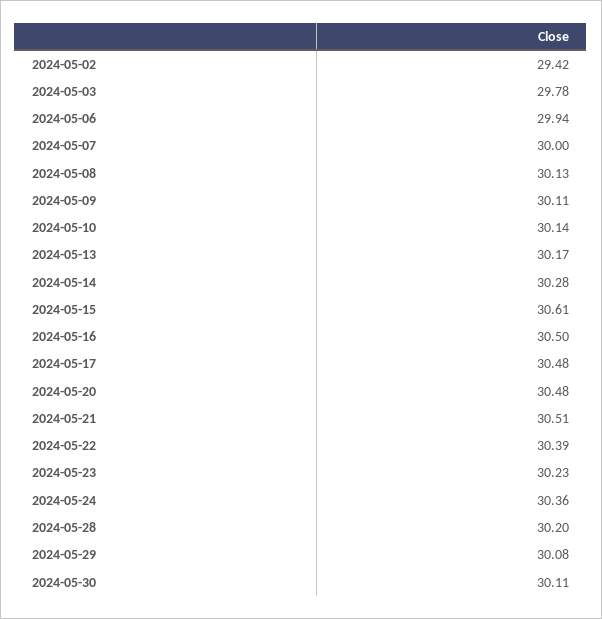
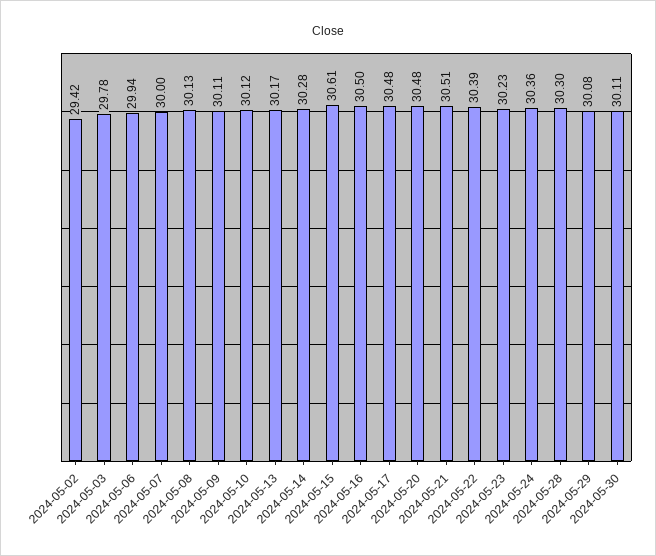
2024-05-10: 30.14 -> 30.12
2024-05-28: 30.2 -> 30.3

